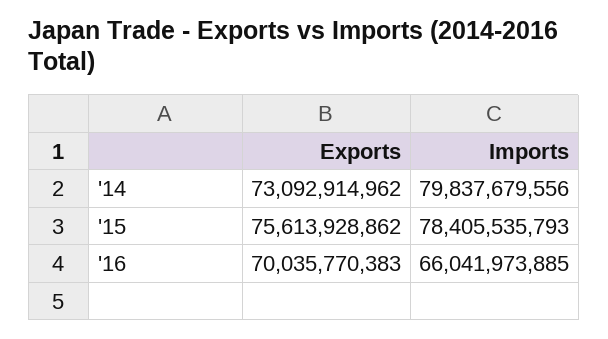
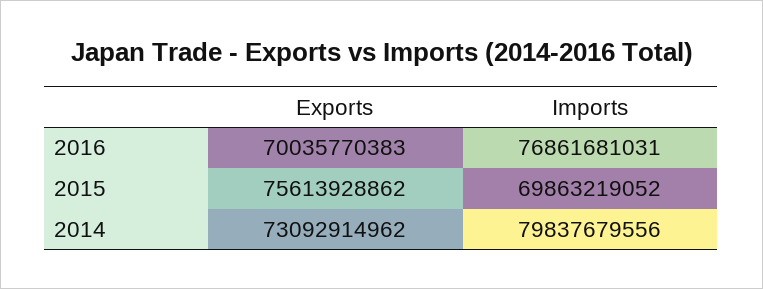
Imports, '15: 78405535793 -> 69863219052
Imports, '16: 66041973885 -> 76861681031

